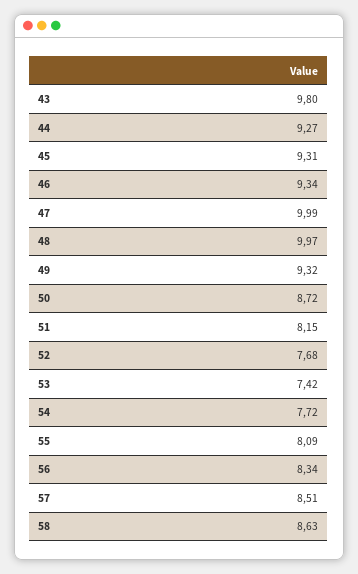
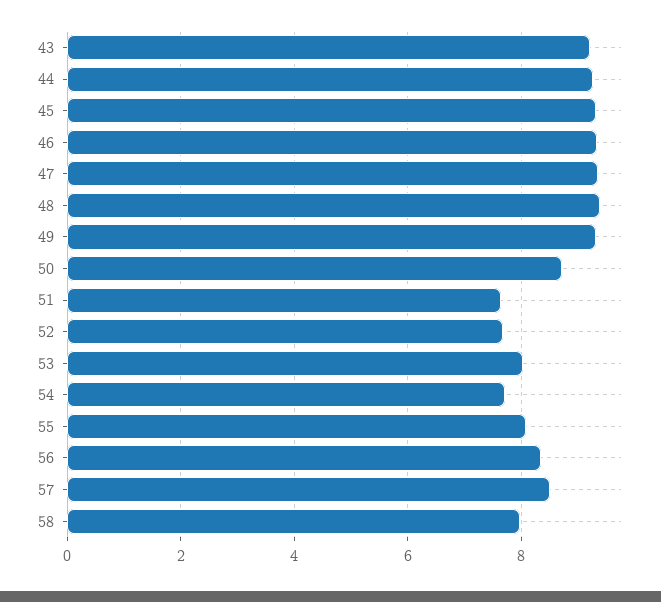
43: 9.8 -> 9.2
47: 9.99 -> 9.4
48: 9.97 -> 9.4
51: 8.15 -> 7.6
53: 7.42 -> 8
58: 8.63 -> 8

